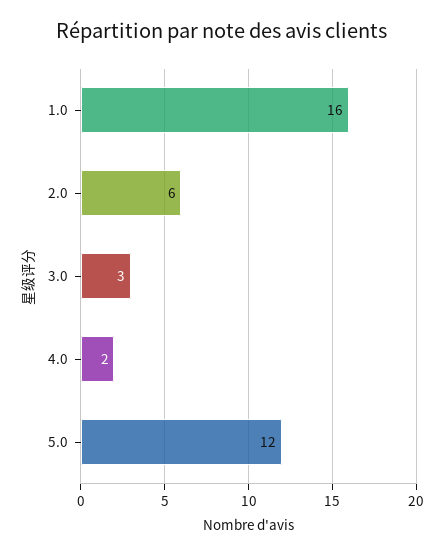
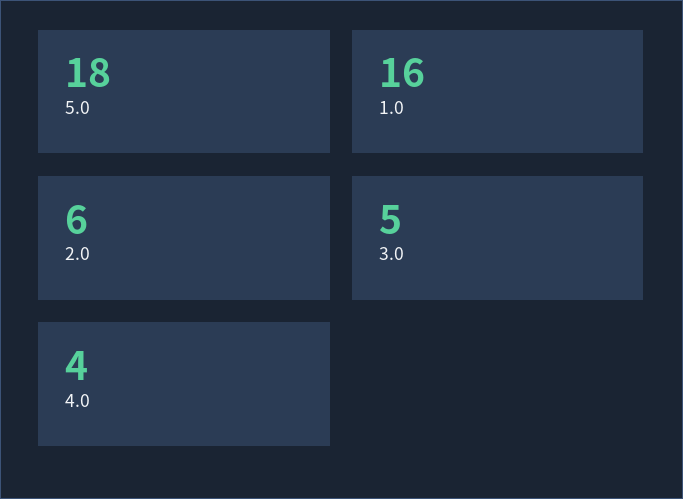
3.0: 3 -> 5
4.0: 2 -> 4
5.0: 12 -> 18

